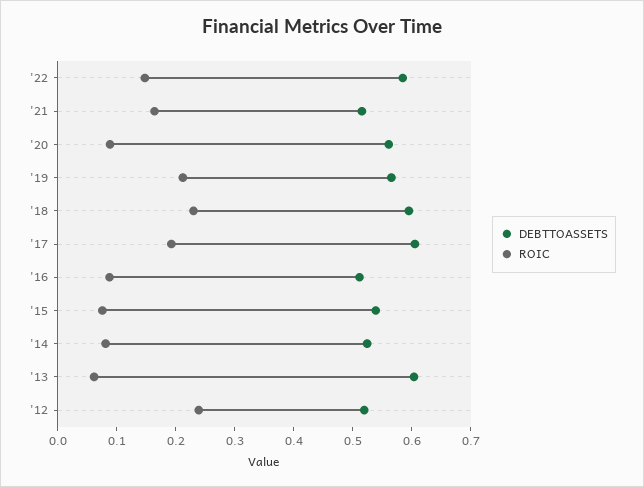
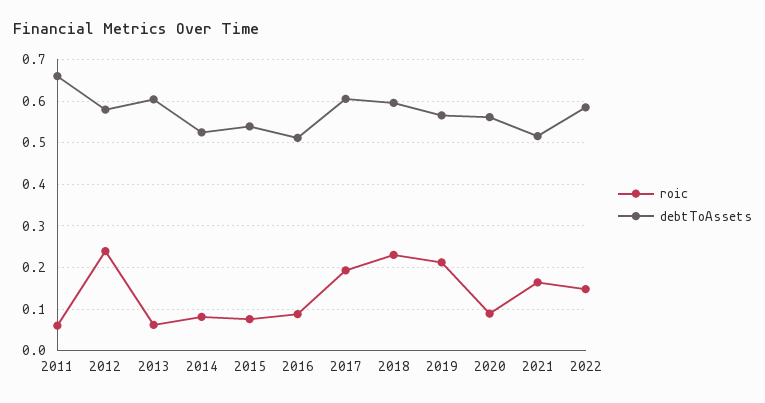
DEBTTOASSETS, '12: 0.52 -> 0.58
ROIC, 2011: none -> 0.06
DEBTTOASSETS, 2011: none -> 0.66

